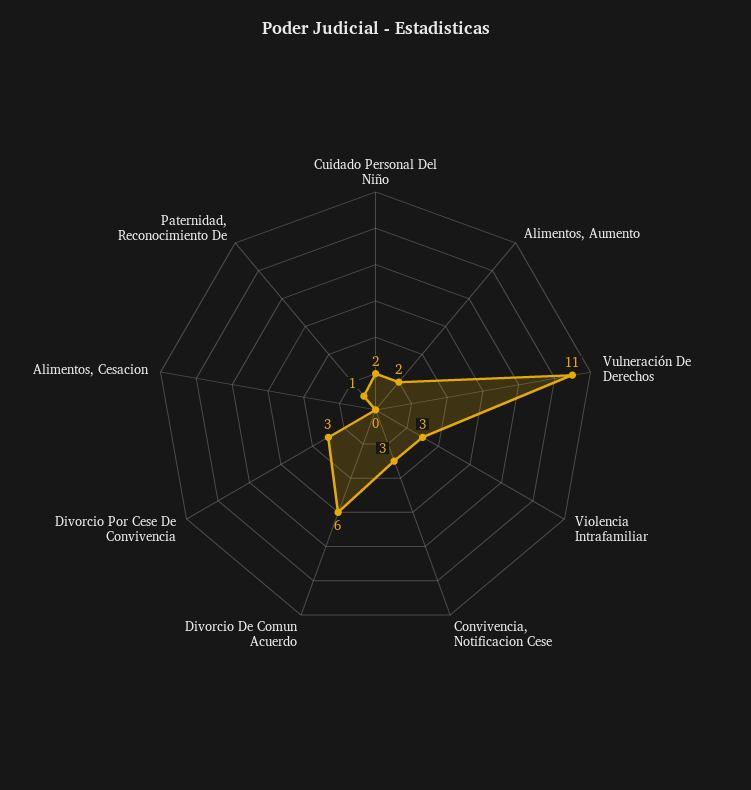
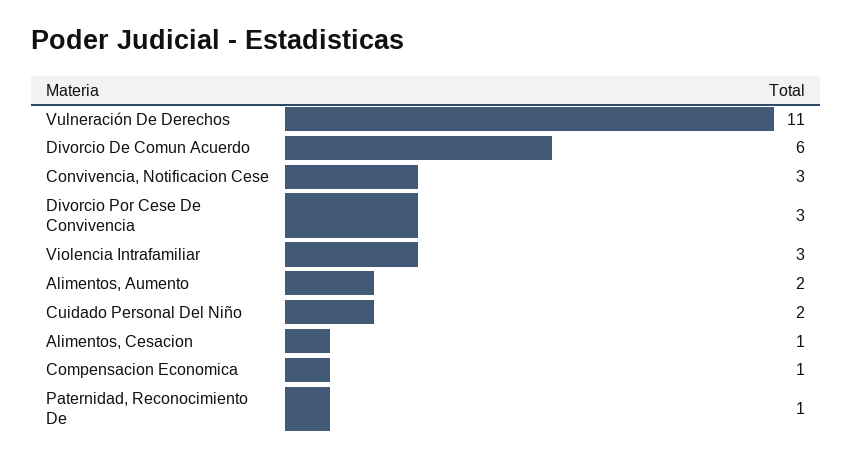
Alimentos, Cesacion: 0 -> 1
Compensacion Economica: none -> 1

